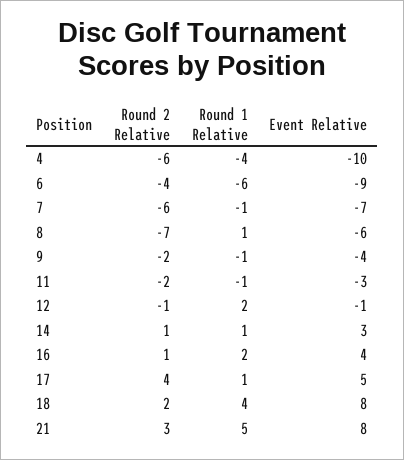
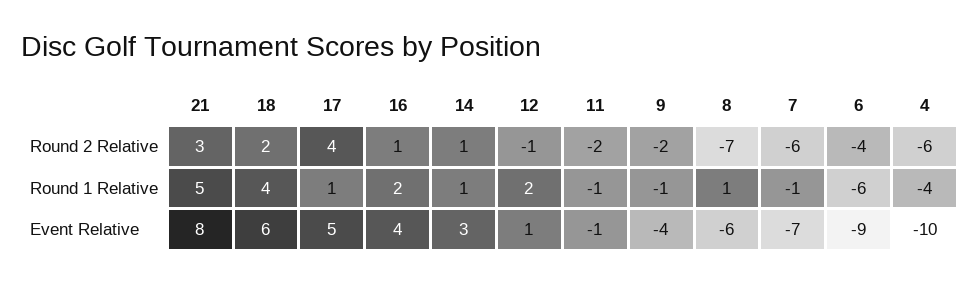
Event Relative, 11: -3 -> -1
Event Relative, 12: -1 -> 1
Event Relative, 18: 8 -> 6

